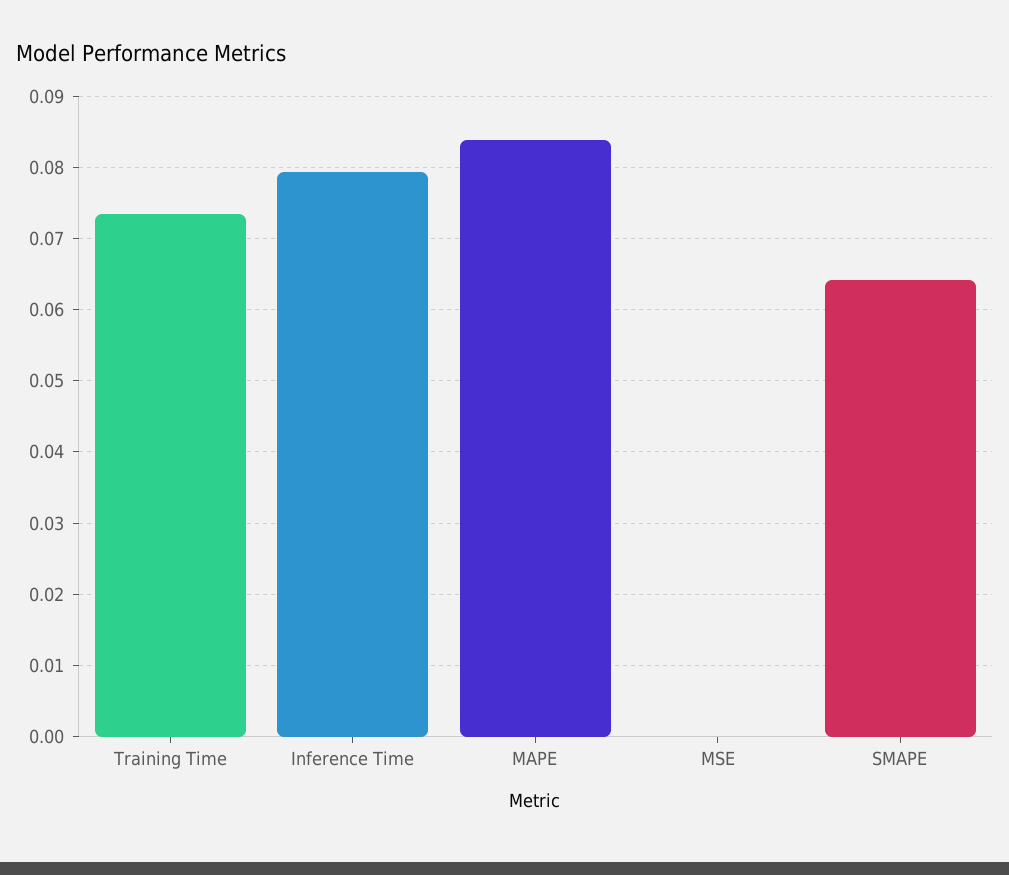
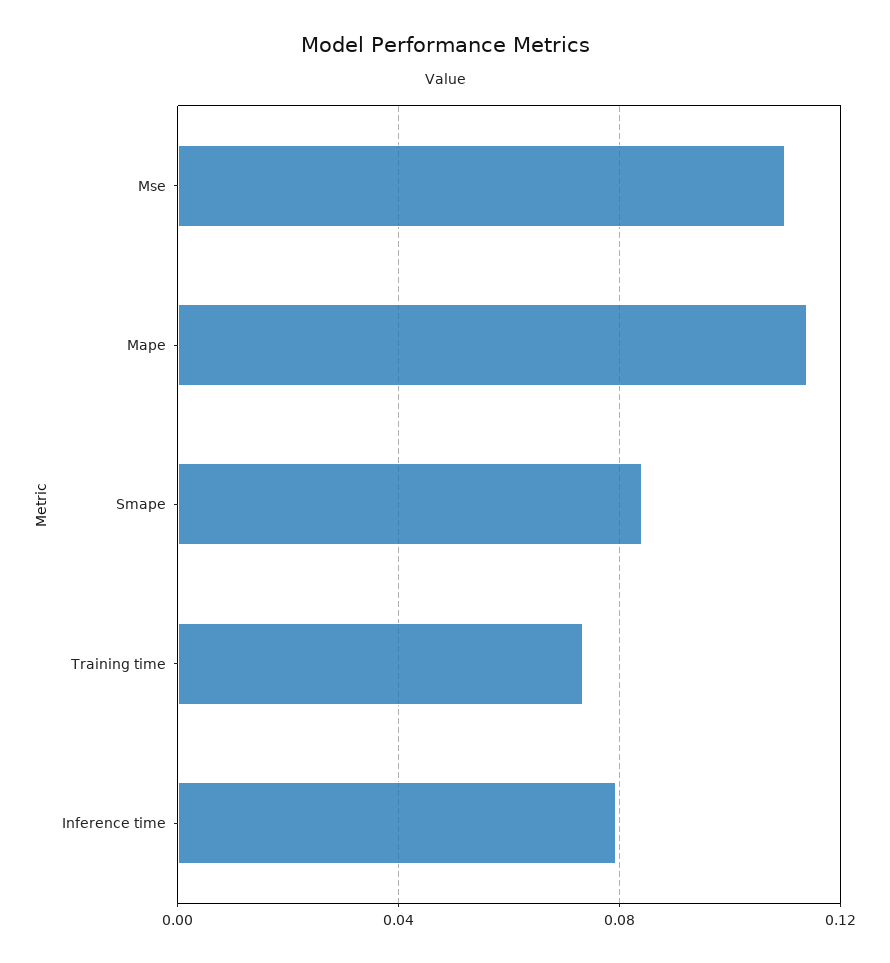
MAPE: 0.084 -> 0.115
MSE: 0 -> 0.11
SMAPE: 0.064 -> 0.085

